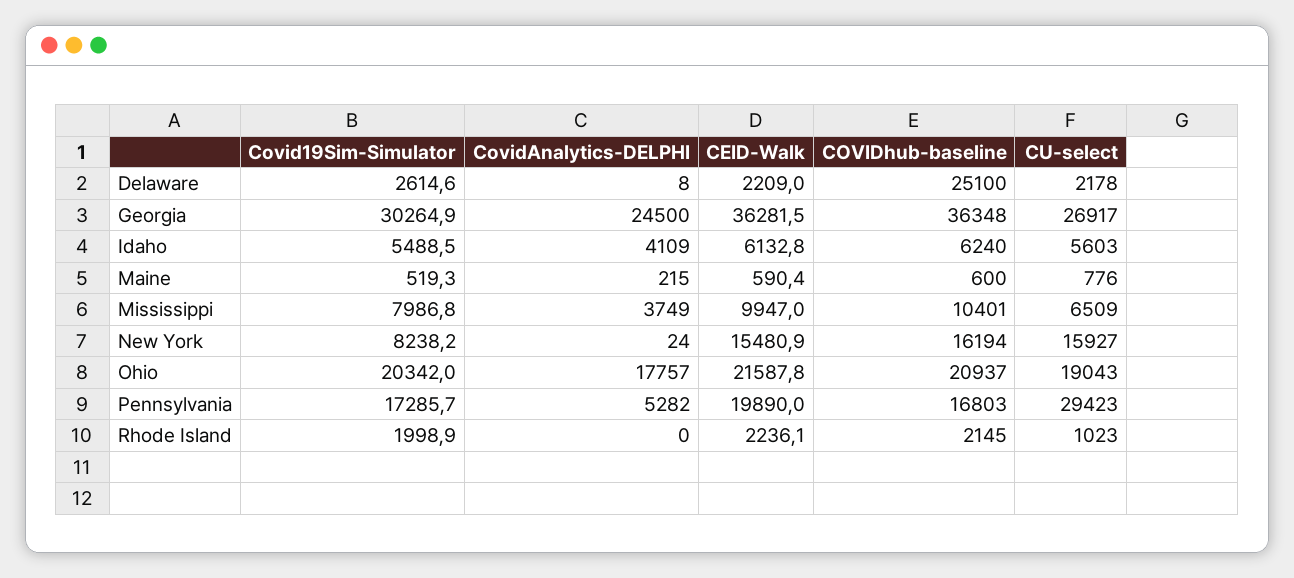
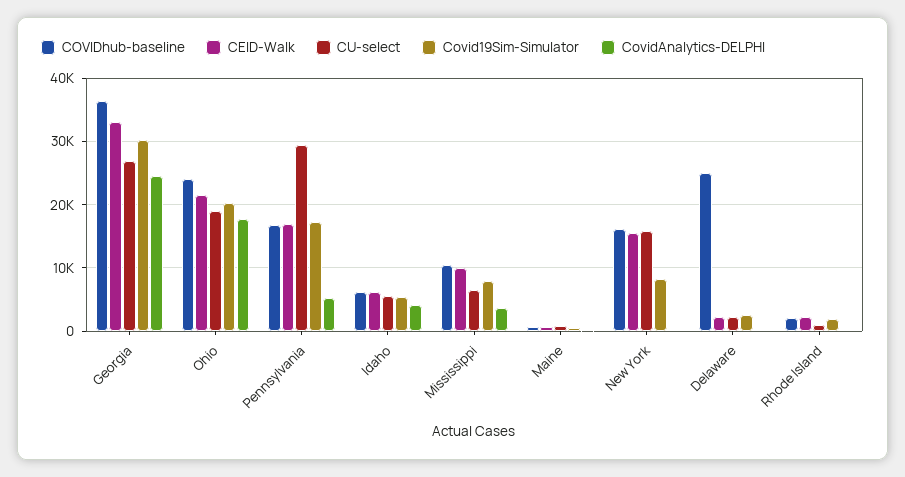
CEID-Walk, Georgia: 36281.5 -> 33000
COVIDhub-baseline, Ohio: 20937 -> 24000
CEID-Walk, Pennsylvania: 19890 -> 17000

